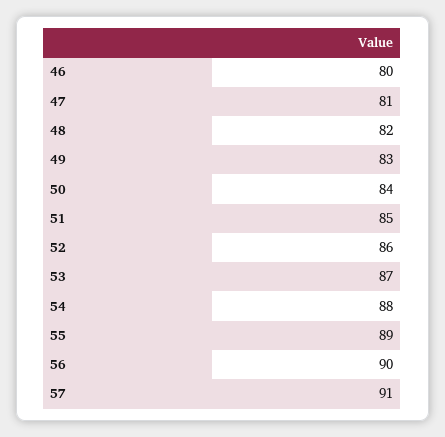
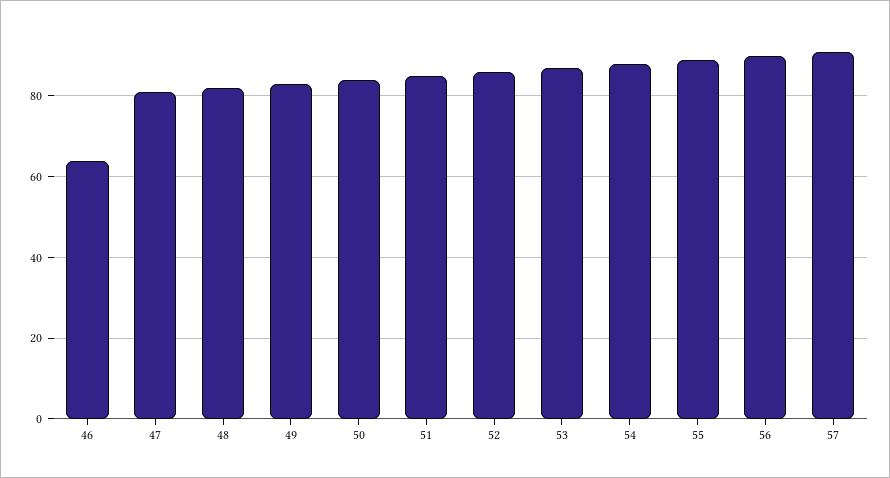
46: 80 -> 65

